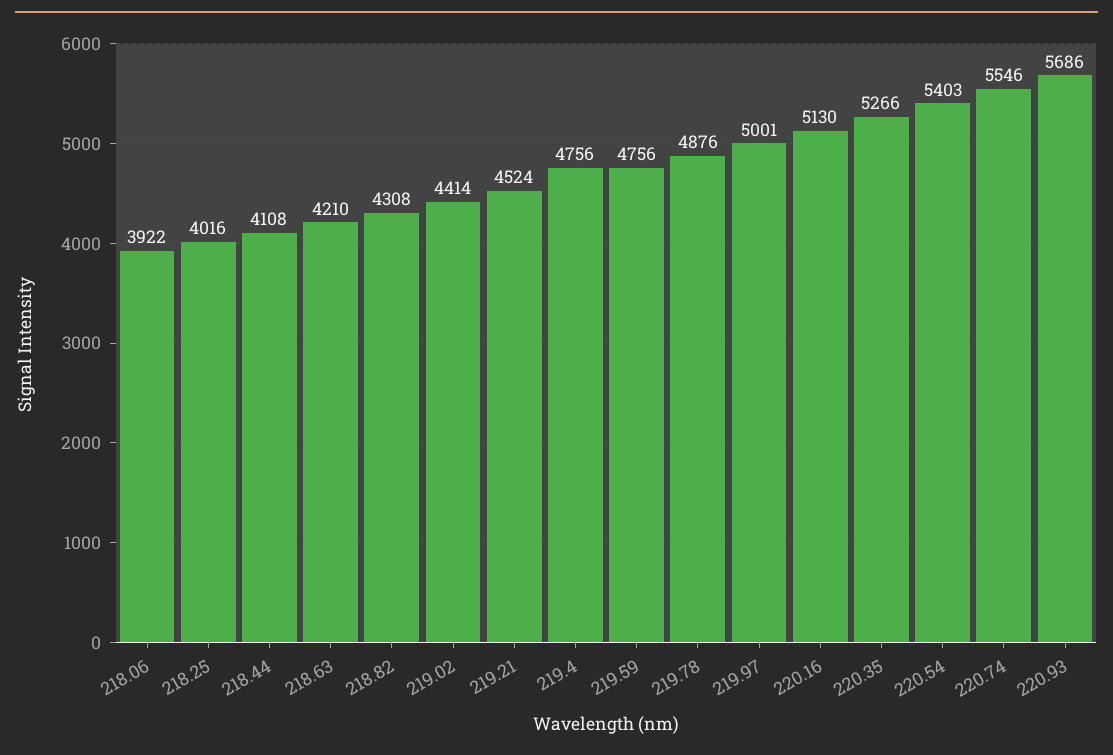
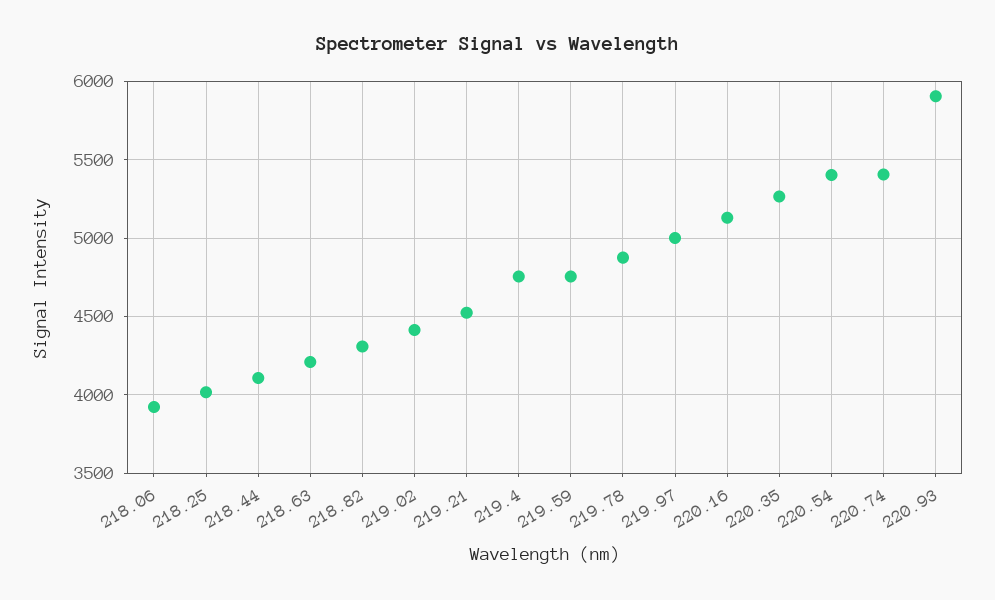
220.74: 5546 -> 5400
220.93: 5686 -> 5900

